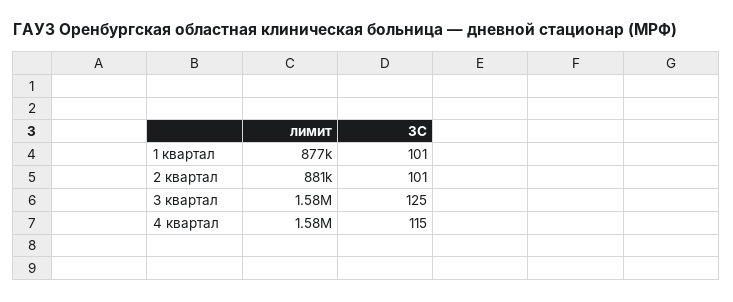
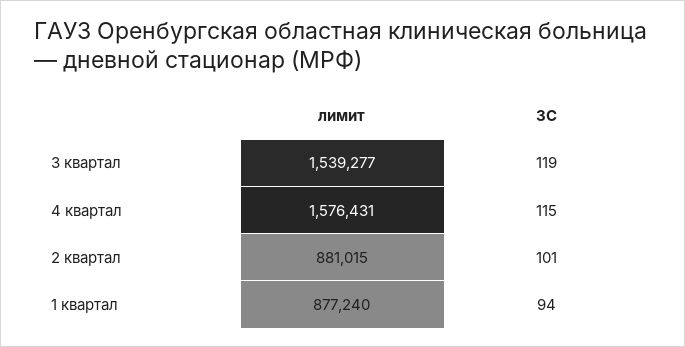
ЗС, 1 квартал: 101 -> 94
лимит, 3 квартал: 1580000 -> 1539277
ЗС, 3 квартал: 125 -> 119

